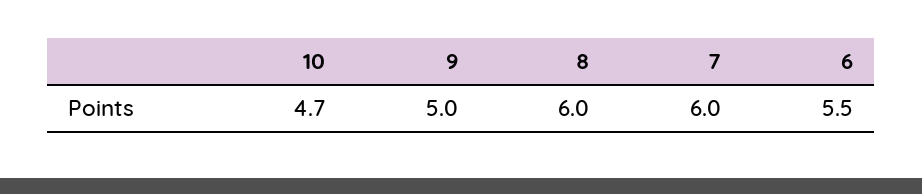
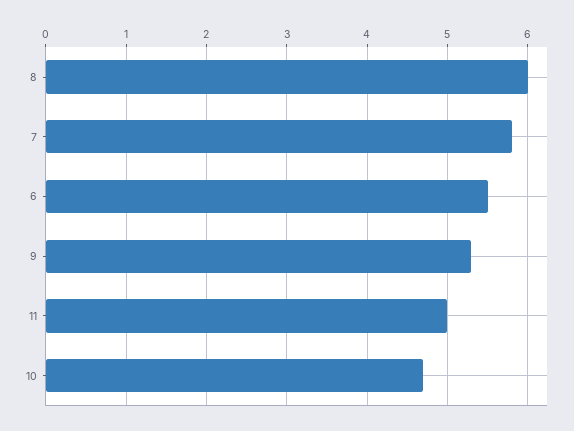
9: 5 -> 5.3
7: 6 -> 5.8
11: none -> 5

